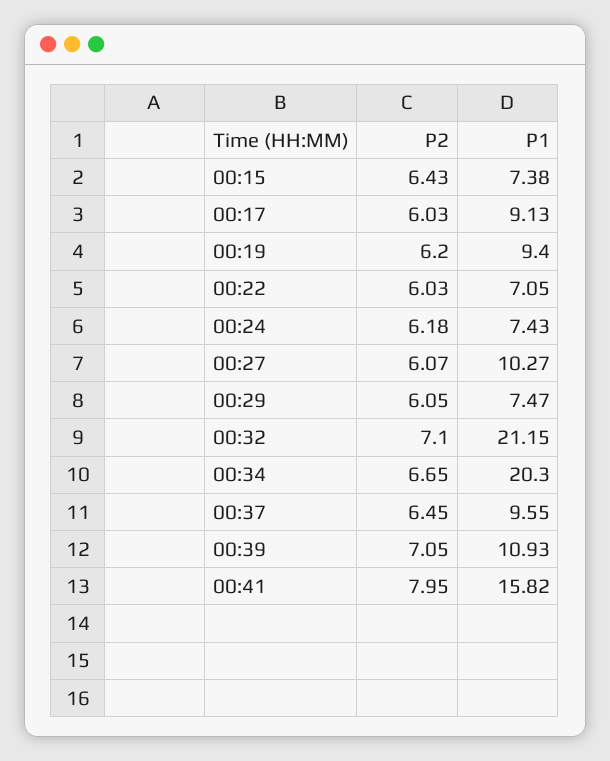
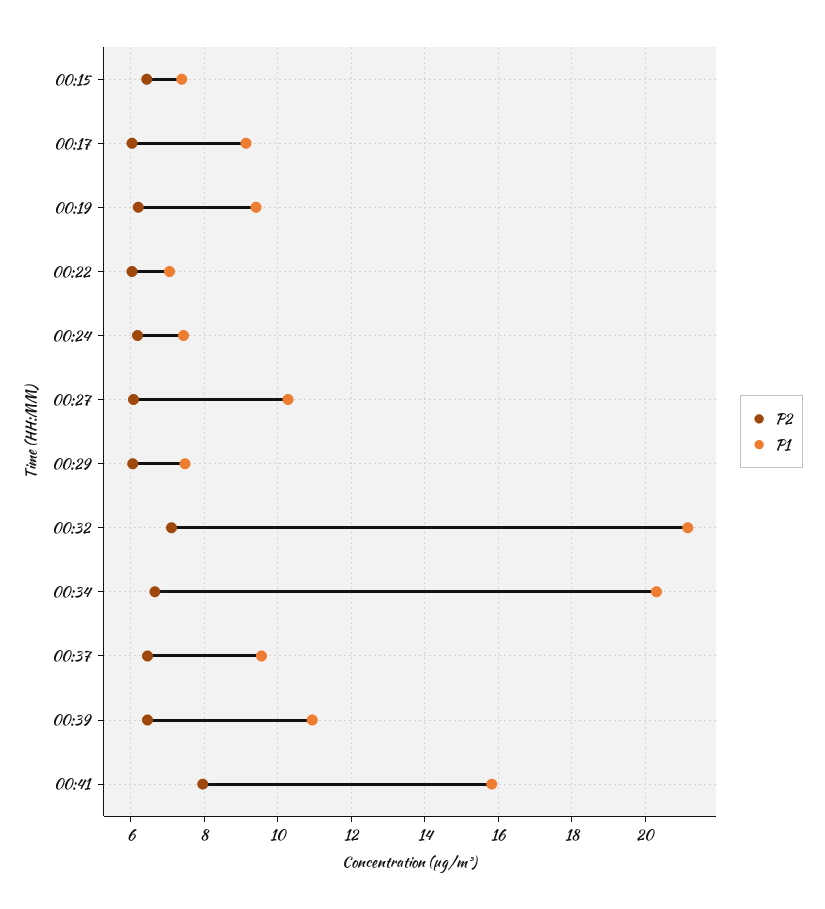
P2, 00:39: 7.05 -> 6.4

